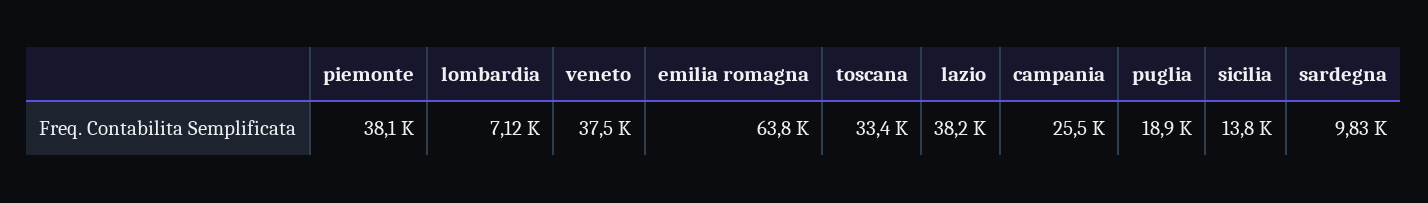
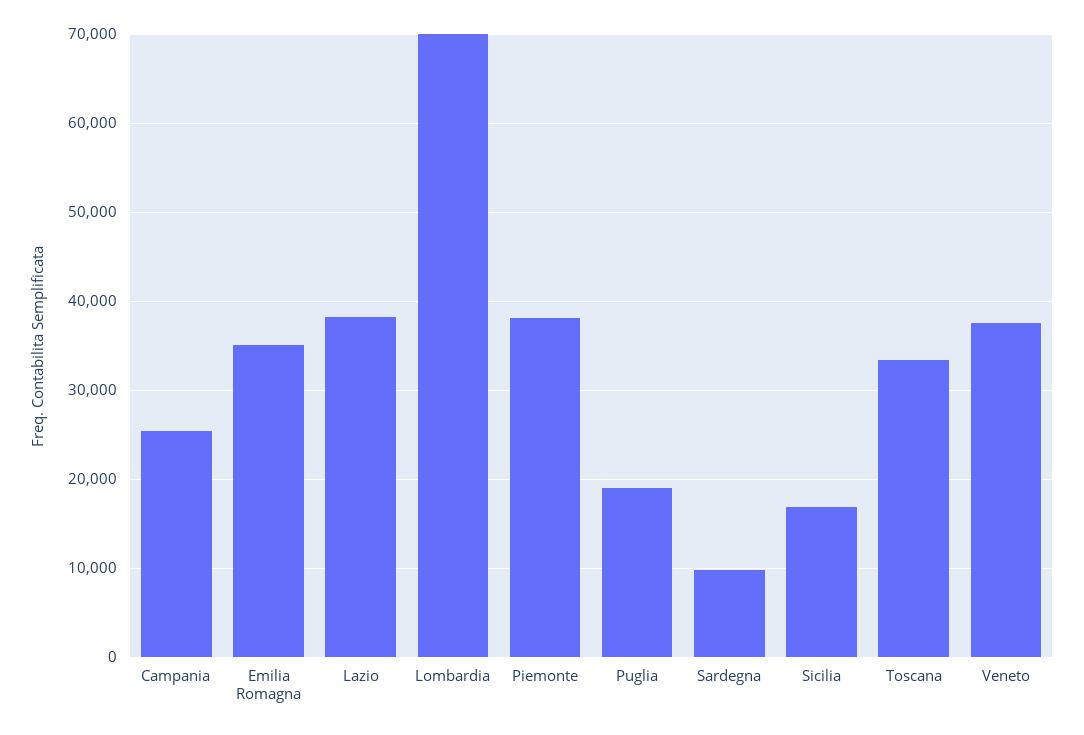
lombardia: 7120 -> 70000
emilia romagna: 63800 -> 35000
sicilia: 13800 -> 17000

